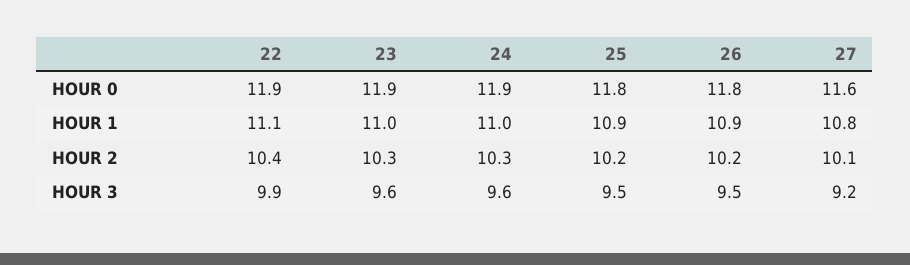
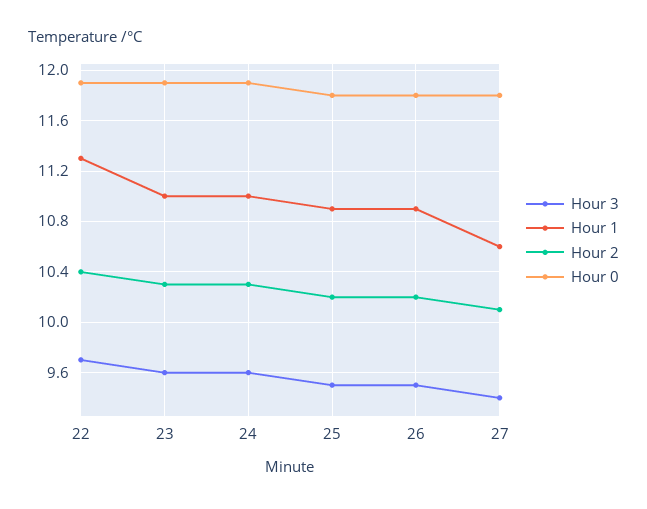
HOUR 0, 27: 11.6 -> 11.8
HOUR 1, 22: 11.1 -> 11.3
HOUR 1, 27: 10.8 -> 10.6
HOUR 3, 22: 9.9 -> 9.7
HOUR 3, 27: 9.2 -> 9.4

